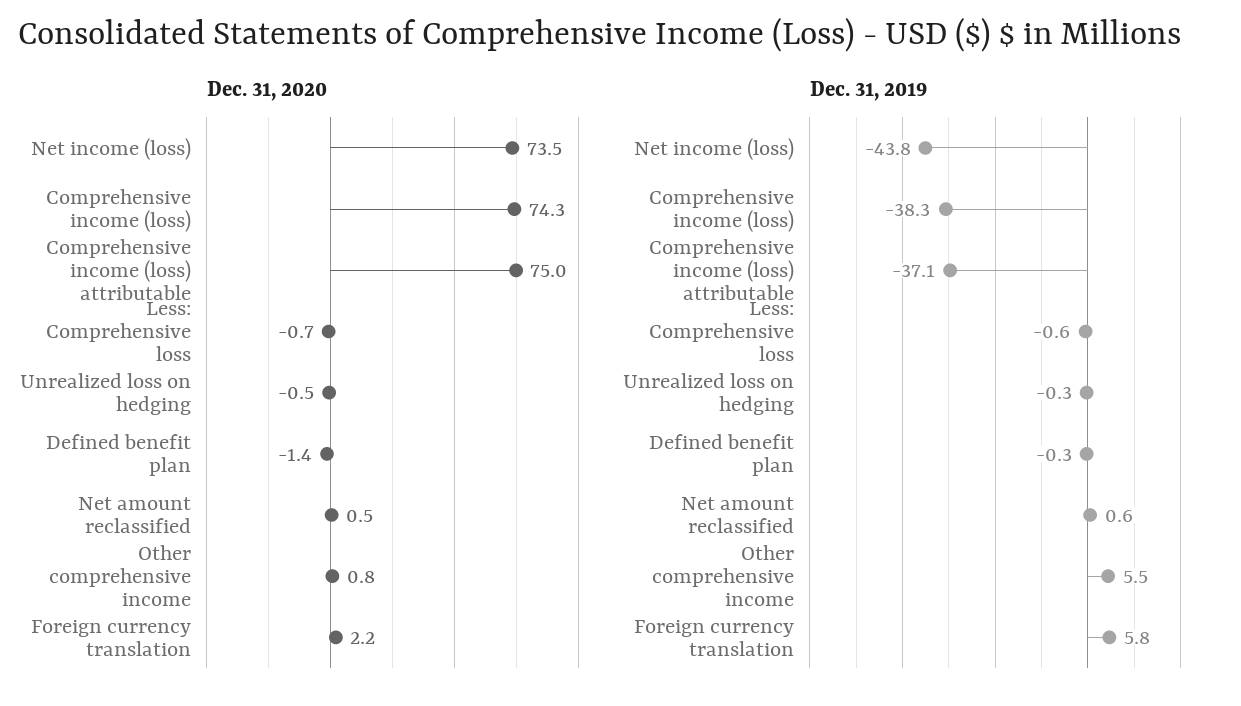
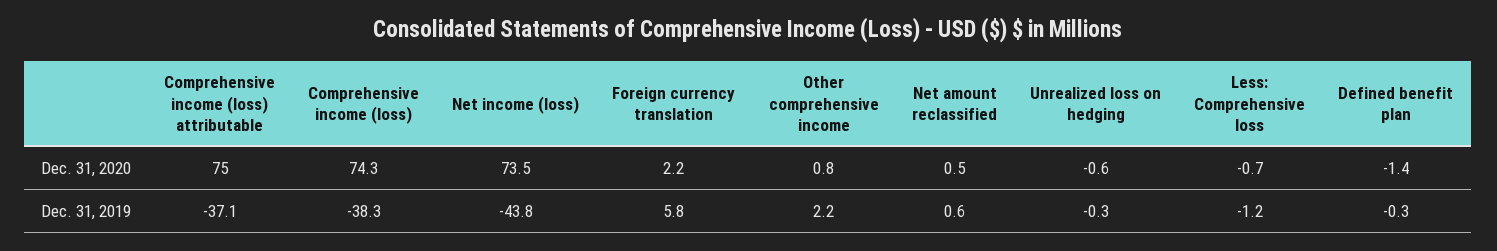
Dec. 31, 2020, Unrealized loss on hedging: -0.5 -> -0.6
Dec. 31, 2019, Less: Comprehensive loss: -0.6 -> -1.2
Dec. 31, 2019, Other comprehensive income: 5.5 -> 2.2

